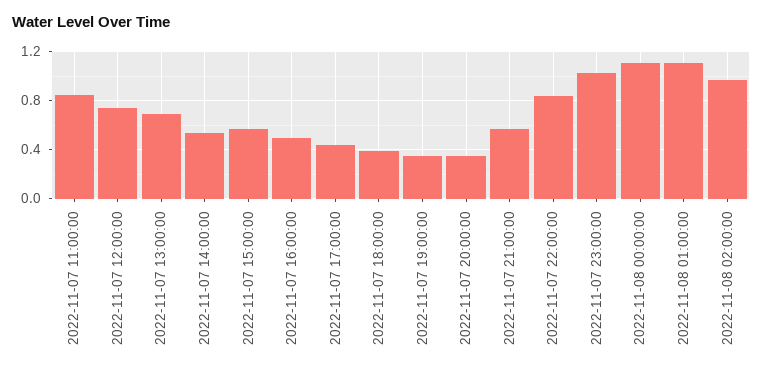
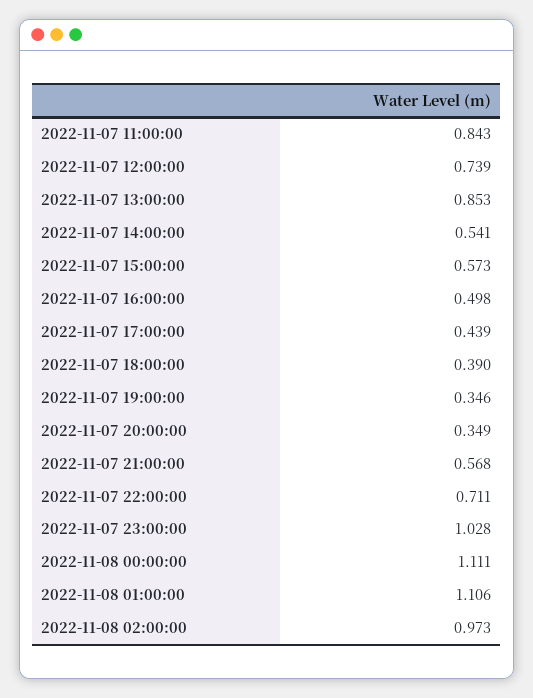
2022-11-07 13:00:00: 0.7 -> 0.853
2022-11-07 22:00:00: 0.85 -> 0.711

